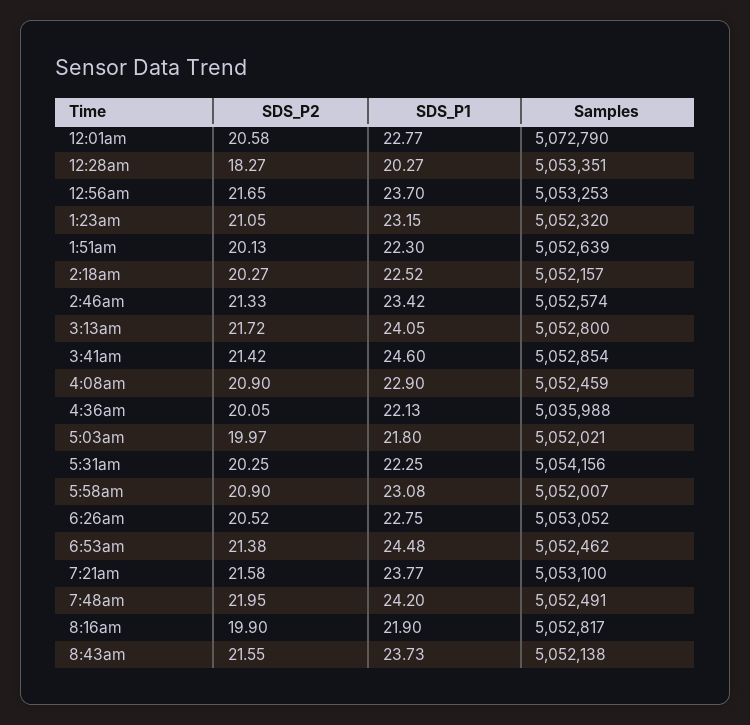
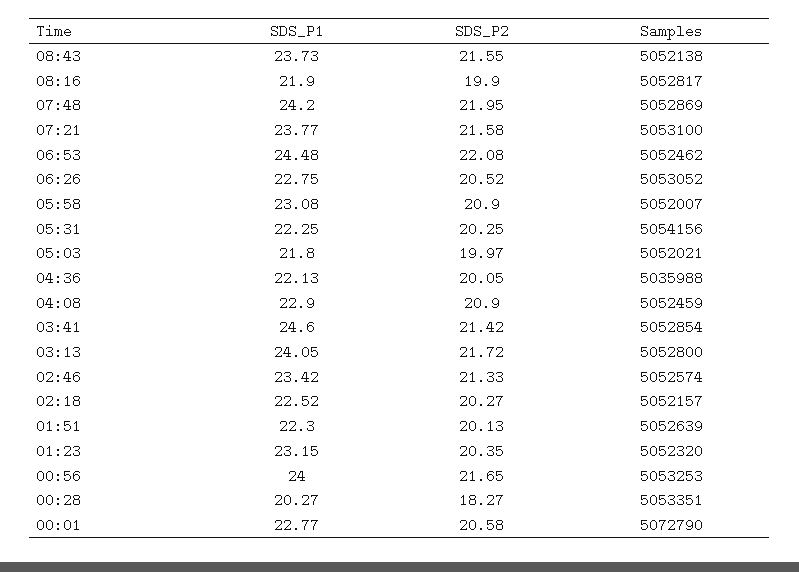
SDS_P1, 12:56am: 23.7 -> 24
SDS_P2, 1:23am: 21.05 -> 20.35
SDS_P2, 6:53am: 21.38 -> 22.08
Samples, 7:48am: 5052491 -> 5052869

